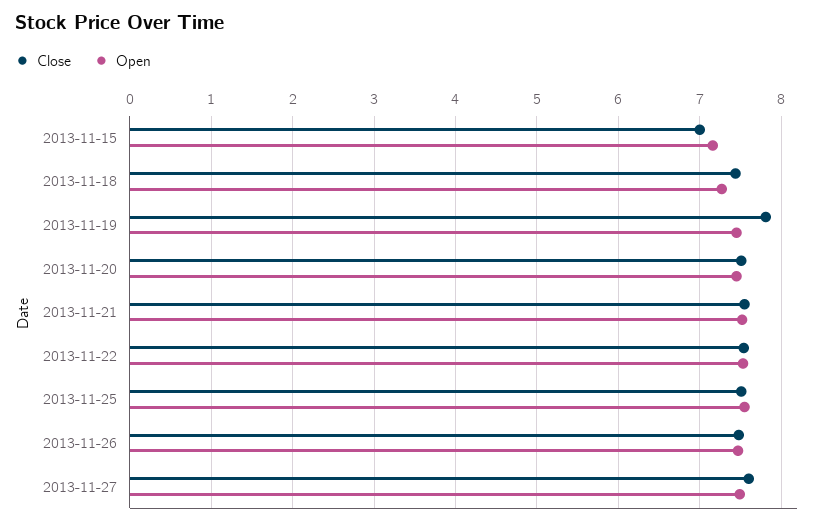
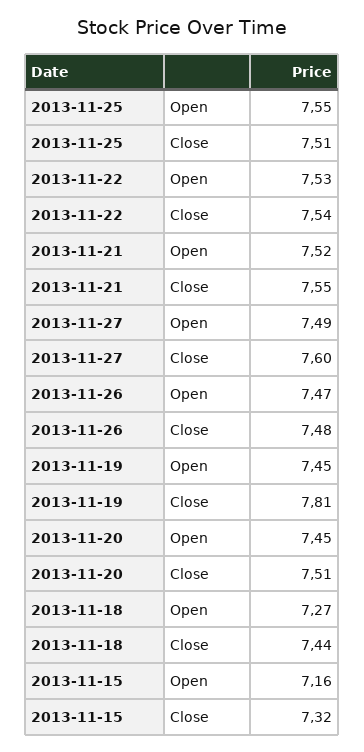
Close, 2013-11-15: 7 -> 7.32

